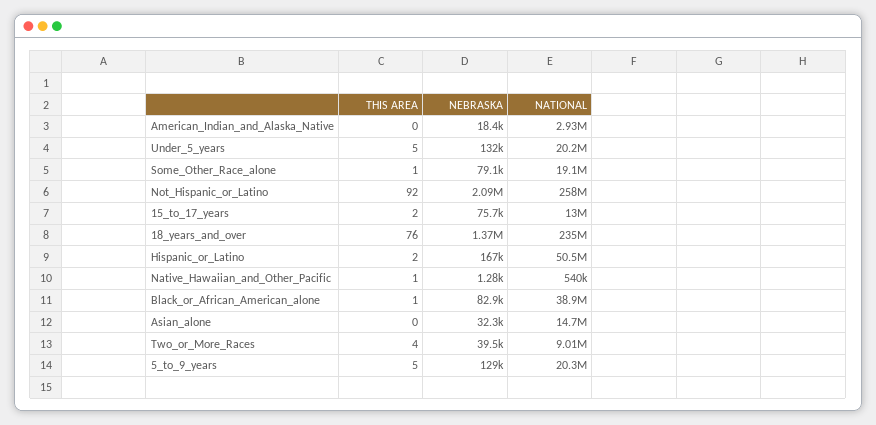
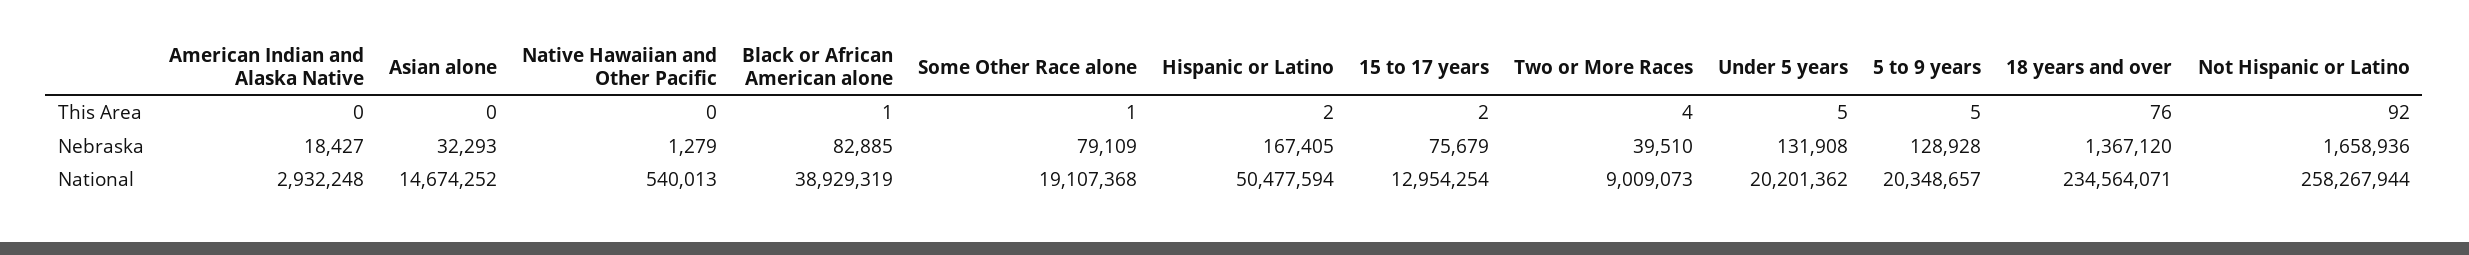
NEBRASKA, Not_Hispanic_or_Latino: 2090000 -> 1658936
THIS AREA, Native_Hawaiian_and_Other_Pacific: 1 -> 0

